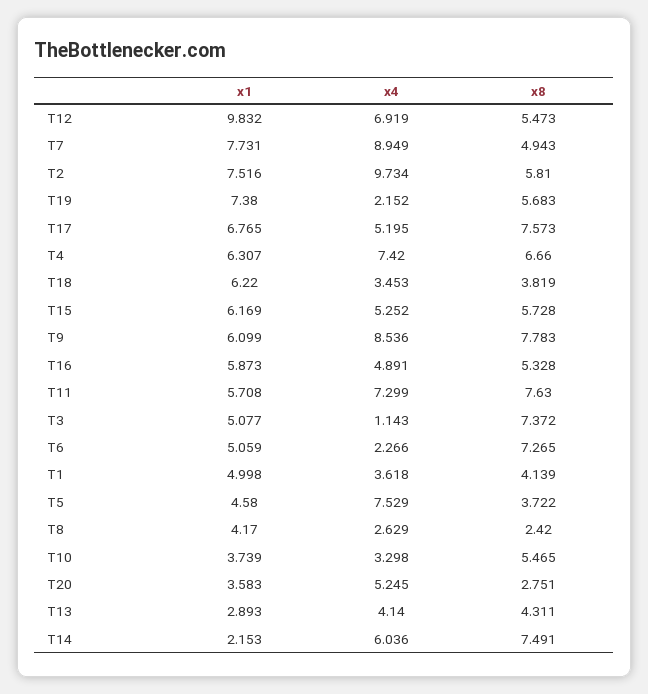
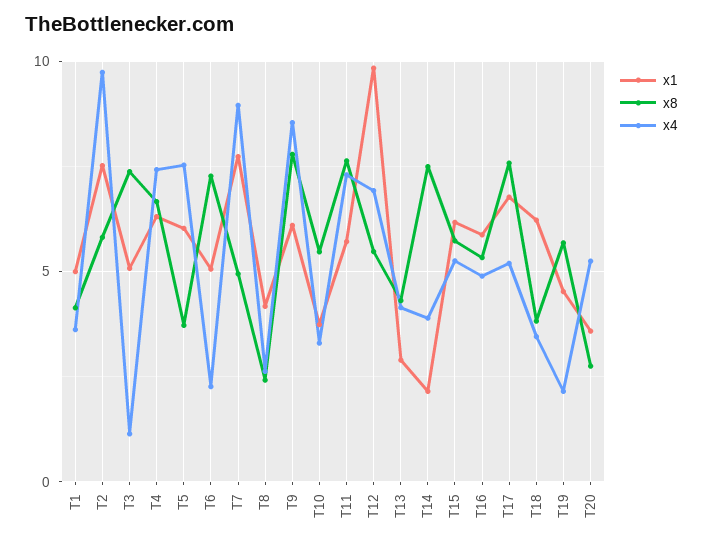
x1, T19: 7.38 -> 4.5
x1, T5: 4.58 -> 6
x4, T14: 6.036 -> 4

